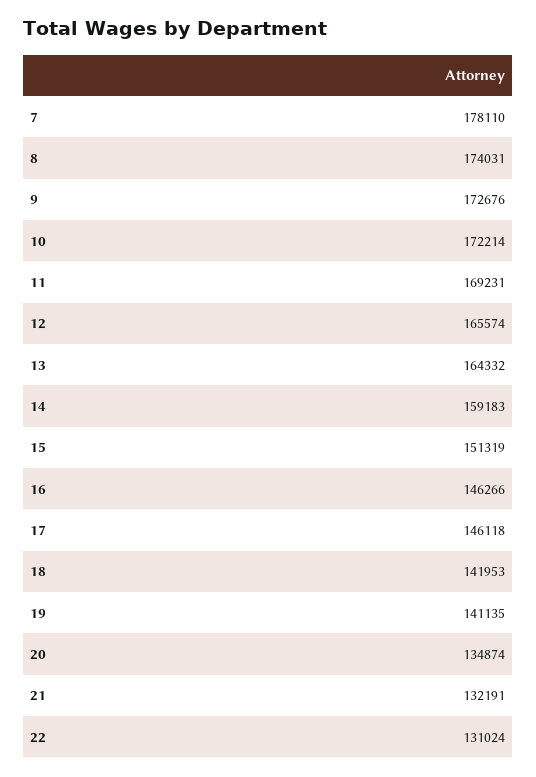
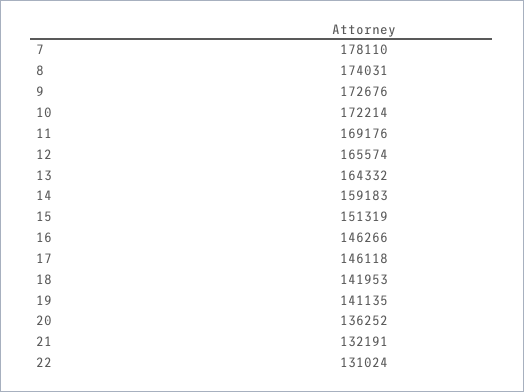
11: 169231 -> 169176
20: 134874 -> 136252

